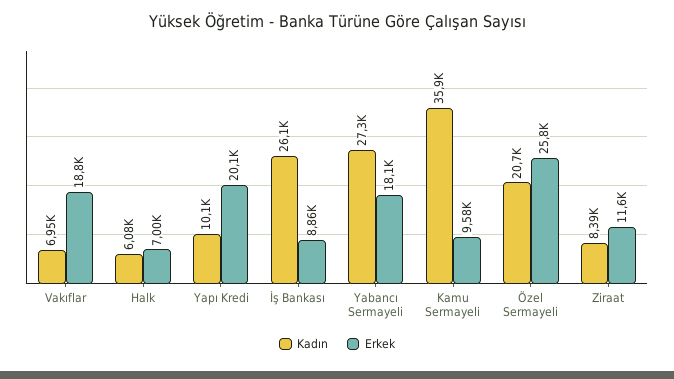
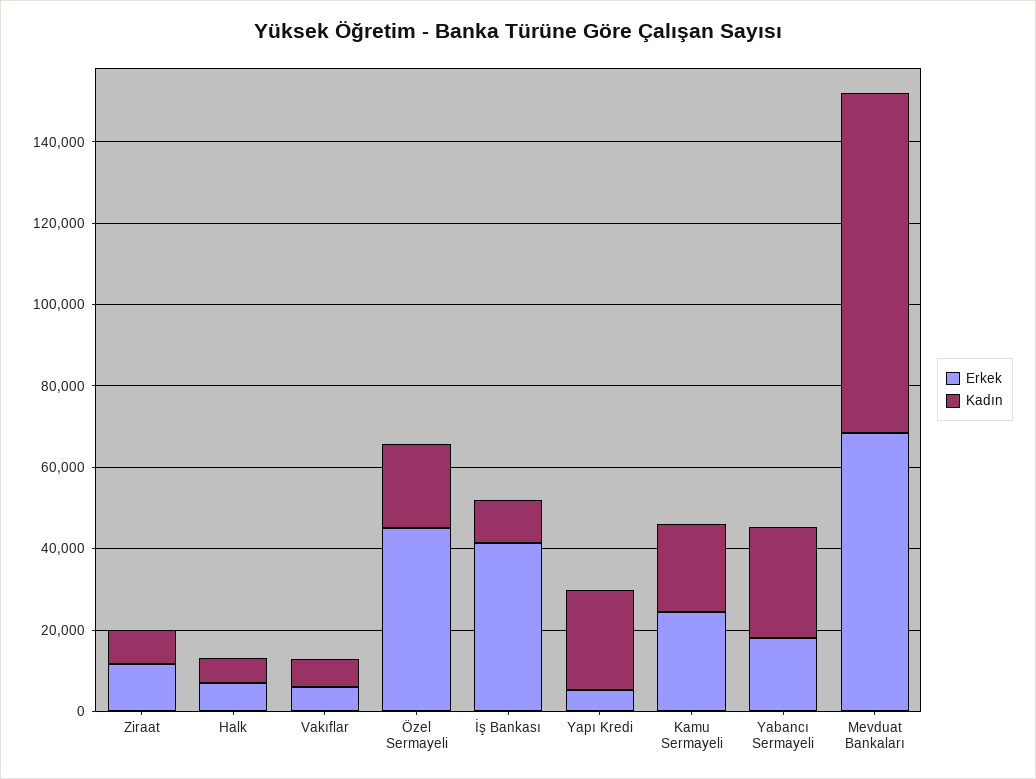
Erkek, Vakıflar: 18800 -> 5000
Kadın, Yapı Kredi: 10100 -> 25000
Erkek, Yapı Kredi: 20100 -> 5000
Kadın, İş Bankası: 26100 -> 10000
Erkek, İş Bankası: 8860 -> 40000
Kadın, Kamu Sermayeli: 35900 -> 20000
Erkek, Kamu Sermayeli: 9580 -> 25000
Erkek, Özel Sermayeli: 25800 -> 45000
Erkek, Mevduat Bankaları: none -> 70000
Kadın, Mevduat Bankaları: none -> 85000

